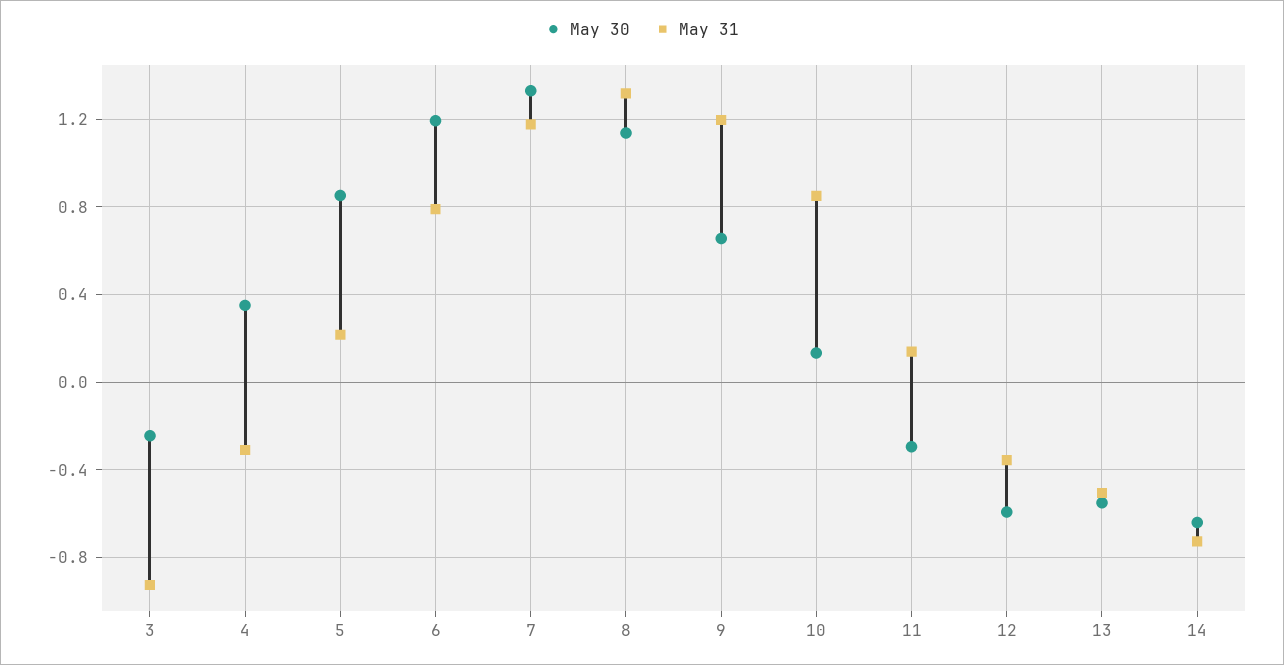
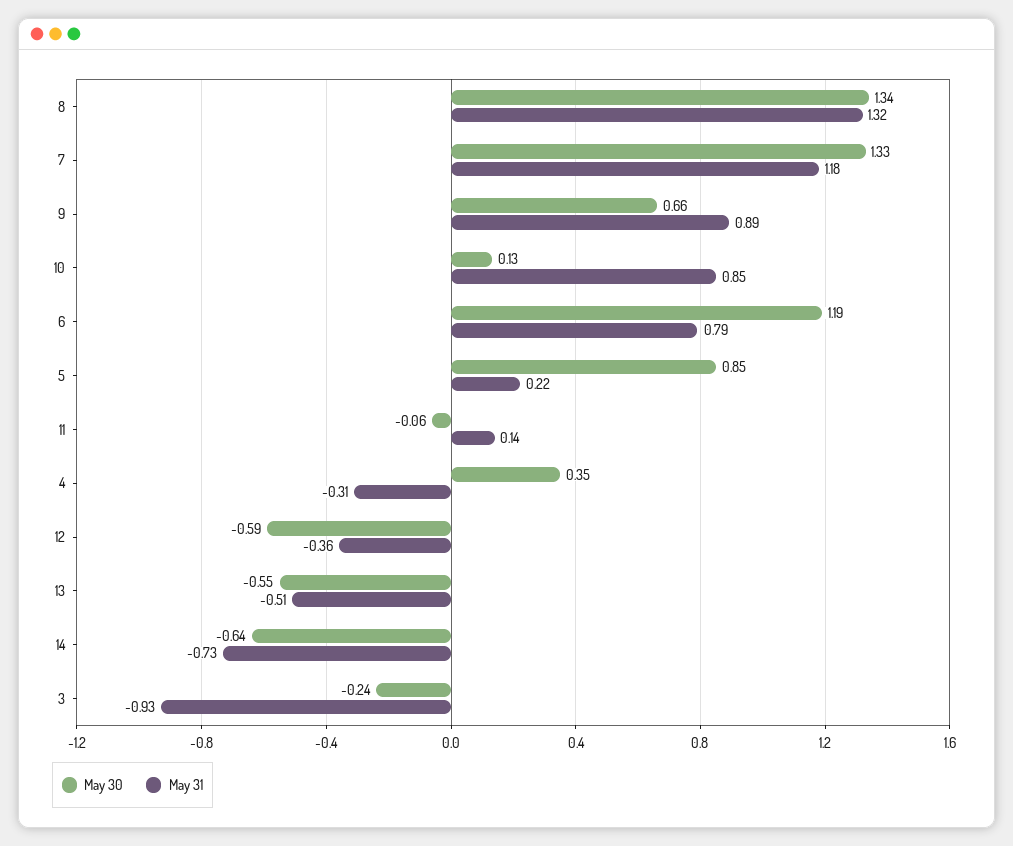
May 30, 8: 1.15 -> 1.34
May 31, 9: 1.2 -> 0.89
May 30, 11: -0.3 -> -0.06

